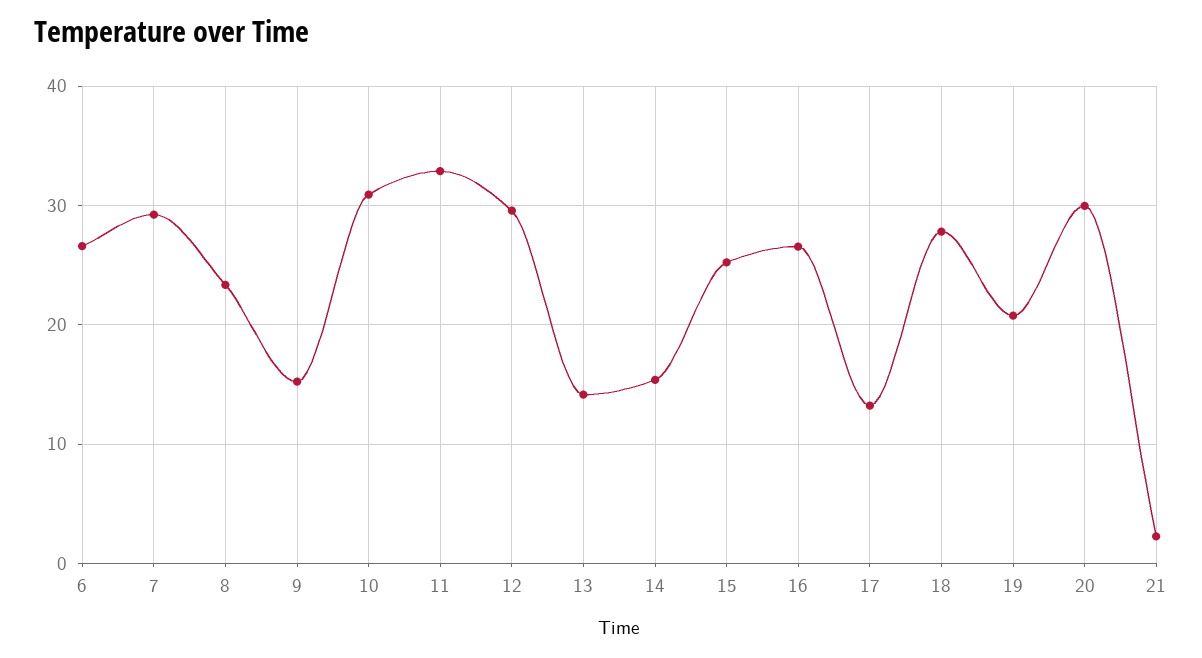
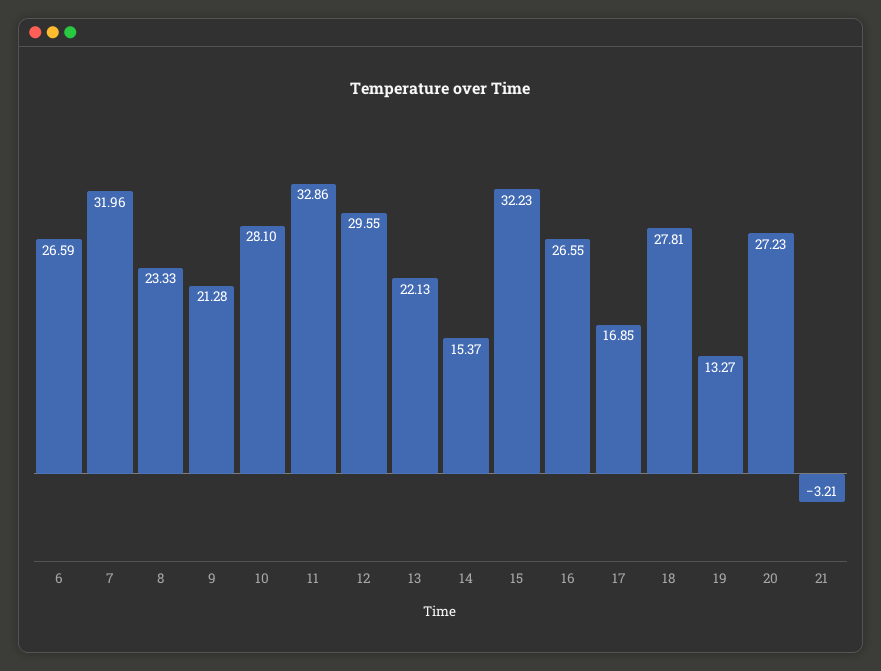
7: 29 -> 31.96
9: 15 -> 21.28
10: 31 -> 28.1
13: 14 -> 22.13
15: 25 -> 32.23
17: 13 -> 16.85
19: 21 -> 13.27
20: 30 -> 27.23
21: 2 -> -3.21

